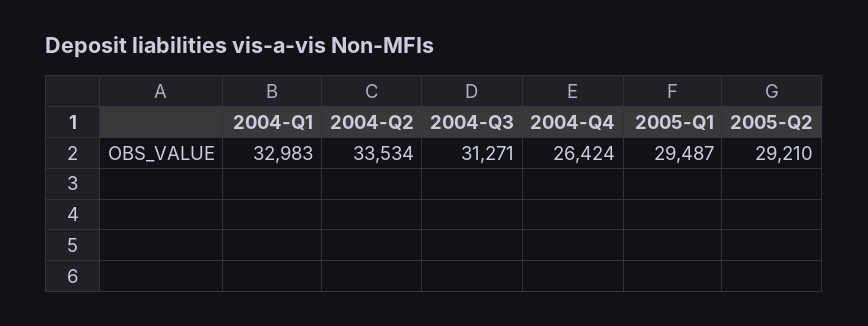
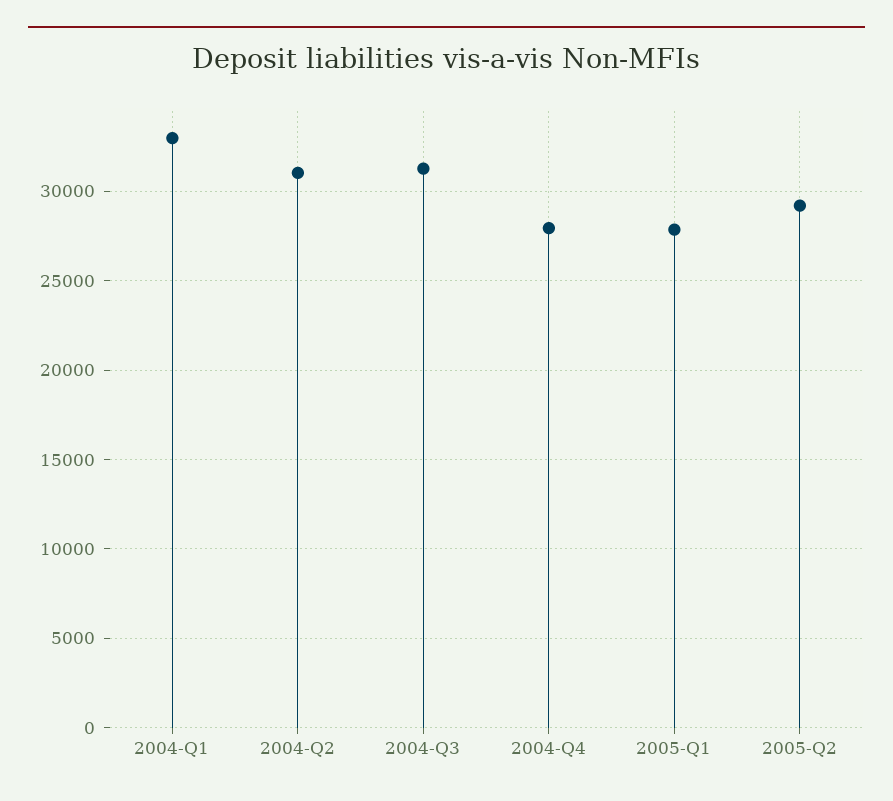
2004-Q2: 33534 -> 31000
2004-Q4: 26424 -> 28000
2005-Q1: 29487 -> 28000

